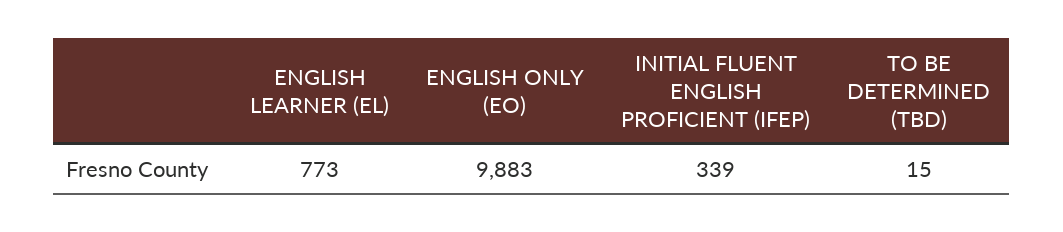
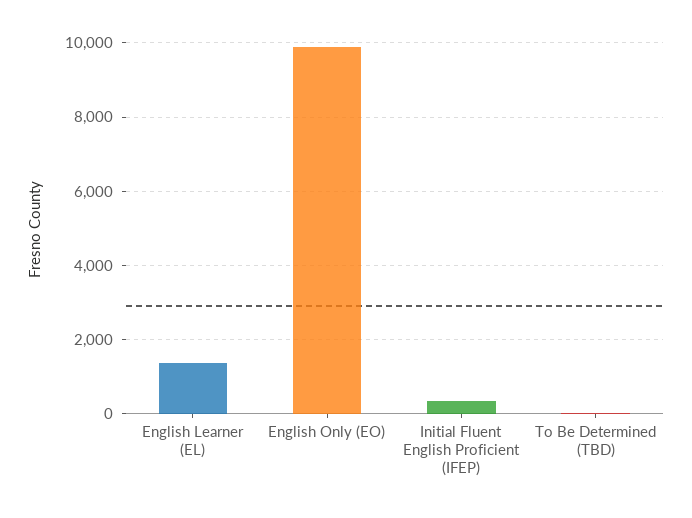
ENGLISH LEARNER (EL): 773 -> 1400

